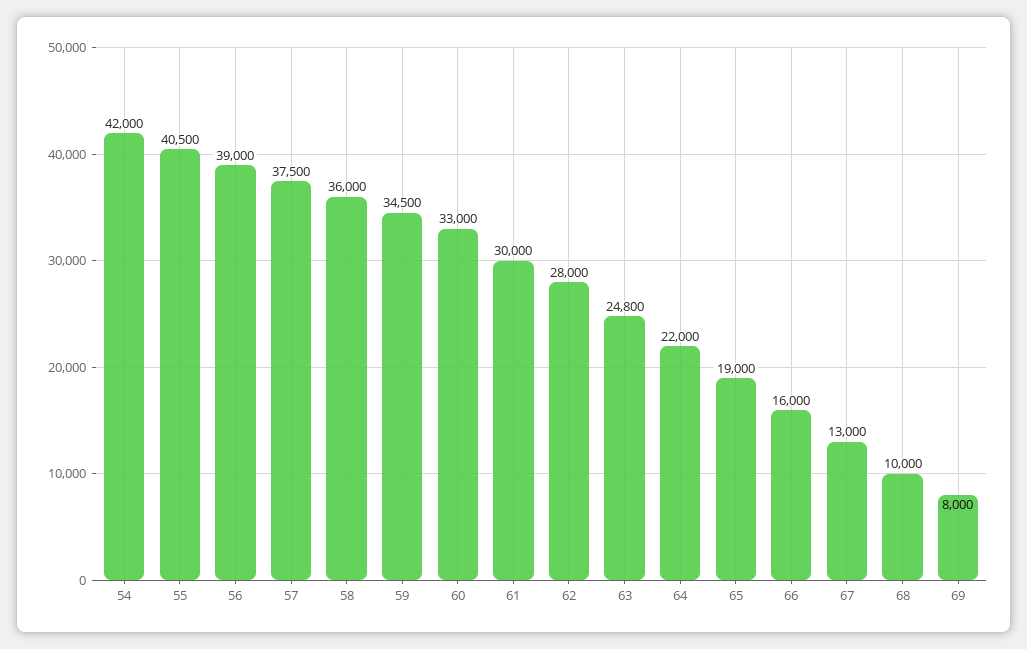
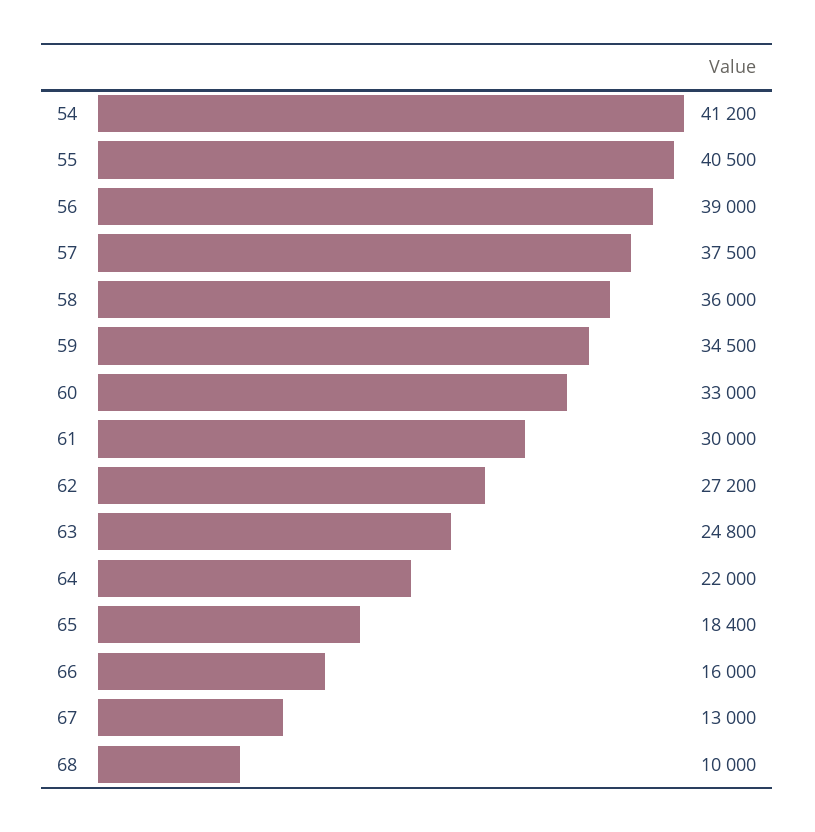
54: 42000 -> 41200
62: 28000 -> 27200
65: 19000 -> 18400
69: 8000 -> none

